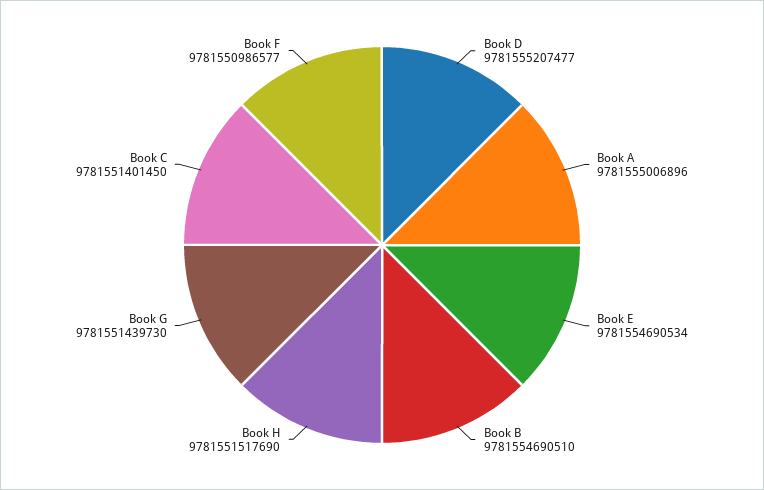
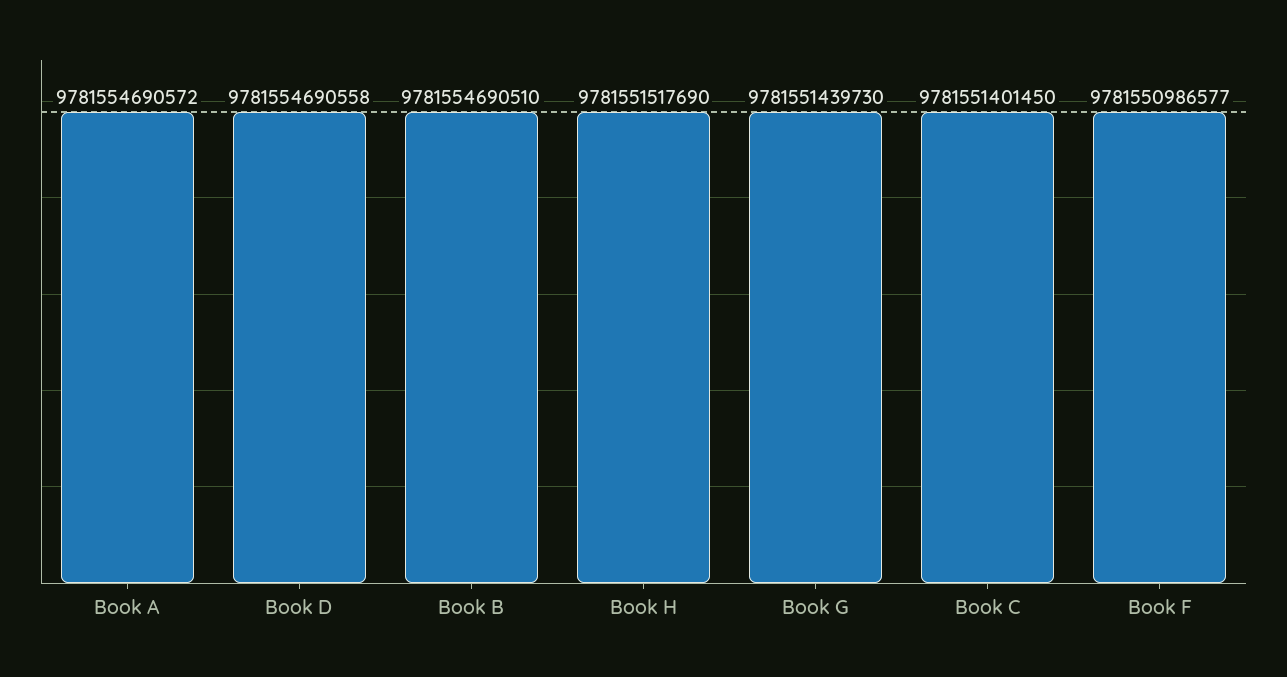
Book D: 9781555207477 -> 9781554690558
Book A: 9781555006896 -> 9781554690572
Book E: 9781554690534 -> none

